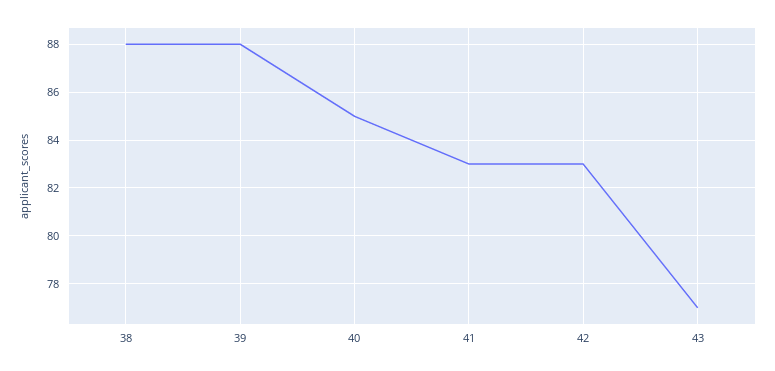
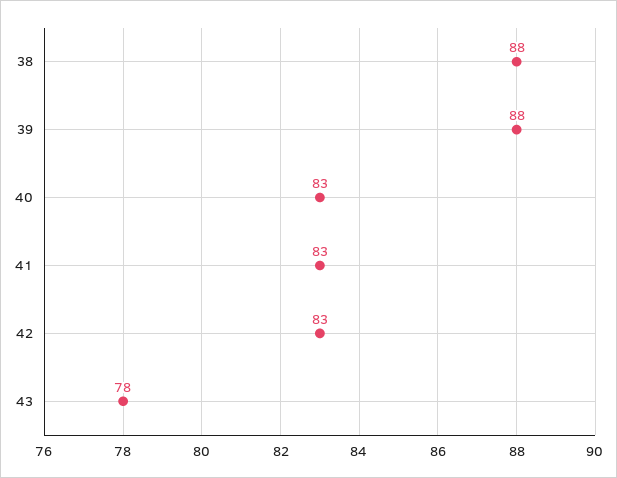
40: 85 -> 83
43: 77 -> 78

